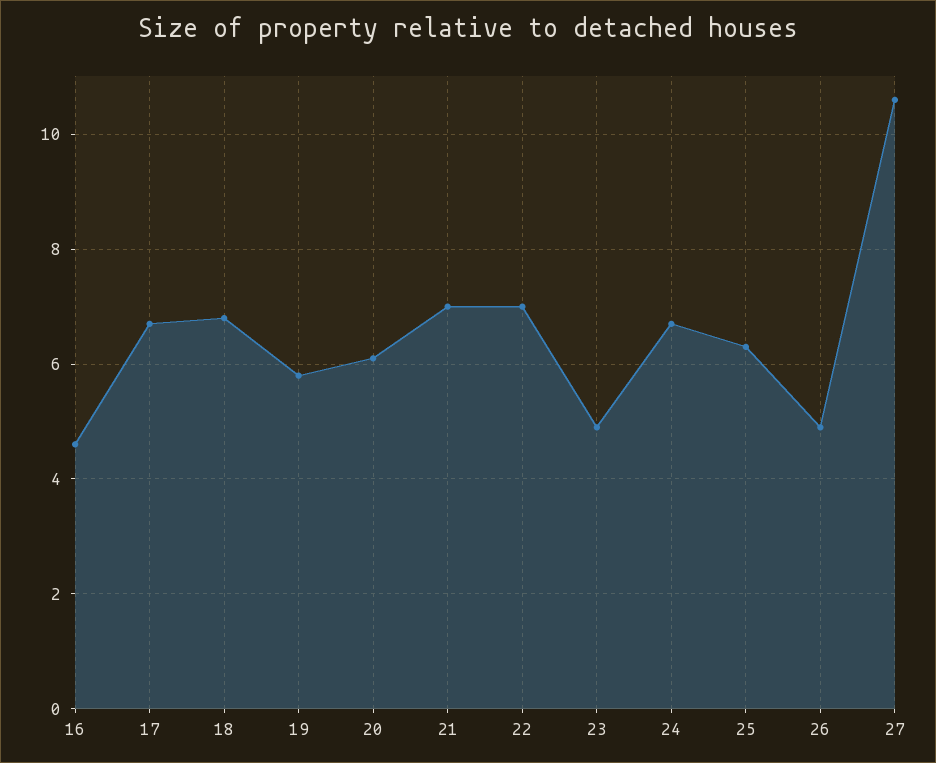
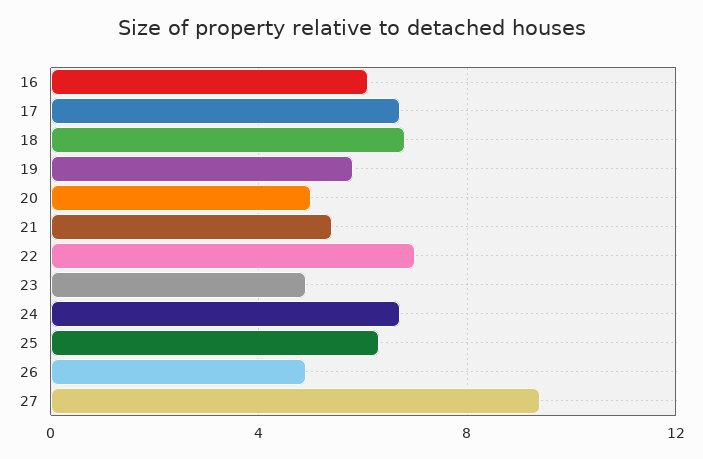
16: 4.5 -> 6
20: 6 -> 5
21: 7 -> 5.5
27: 10.5 -> 9.5

